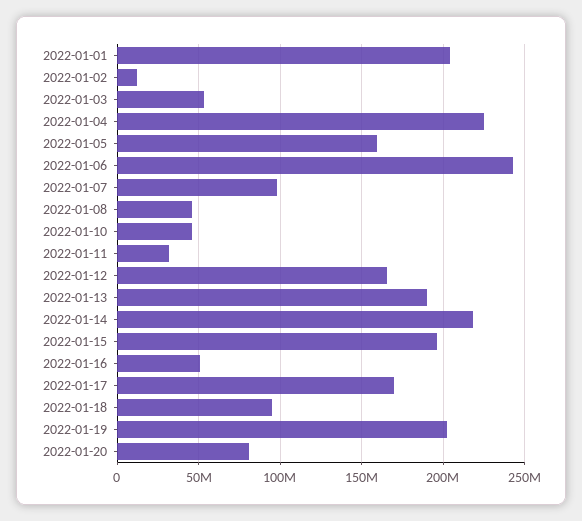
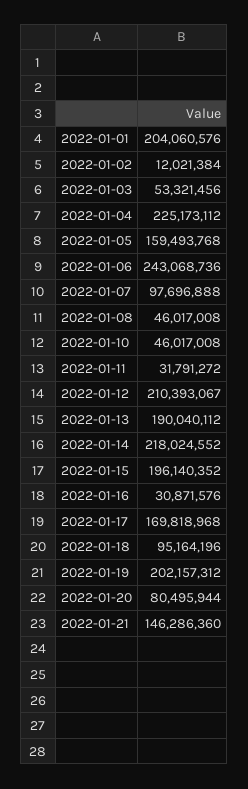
2022-01-12: 165000000 -> 210393067
2022-01-16: 50000000 -> 30871576
2022-01-21: none -> 146286360

